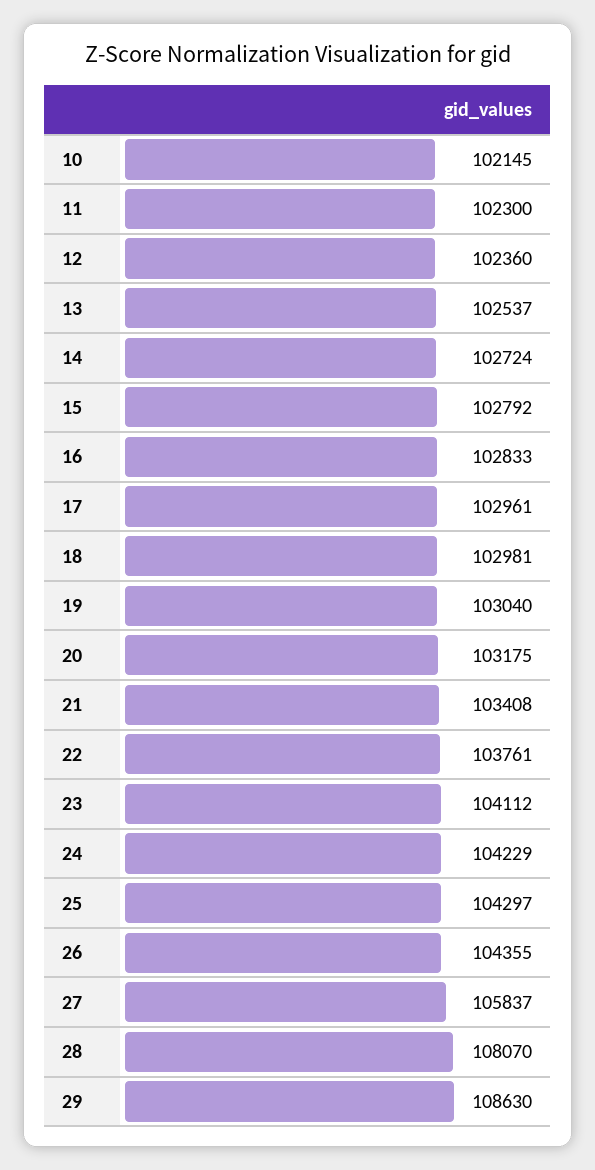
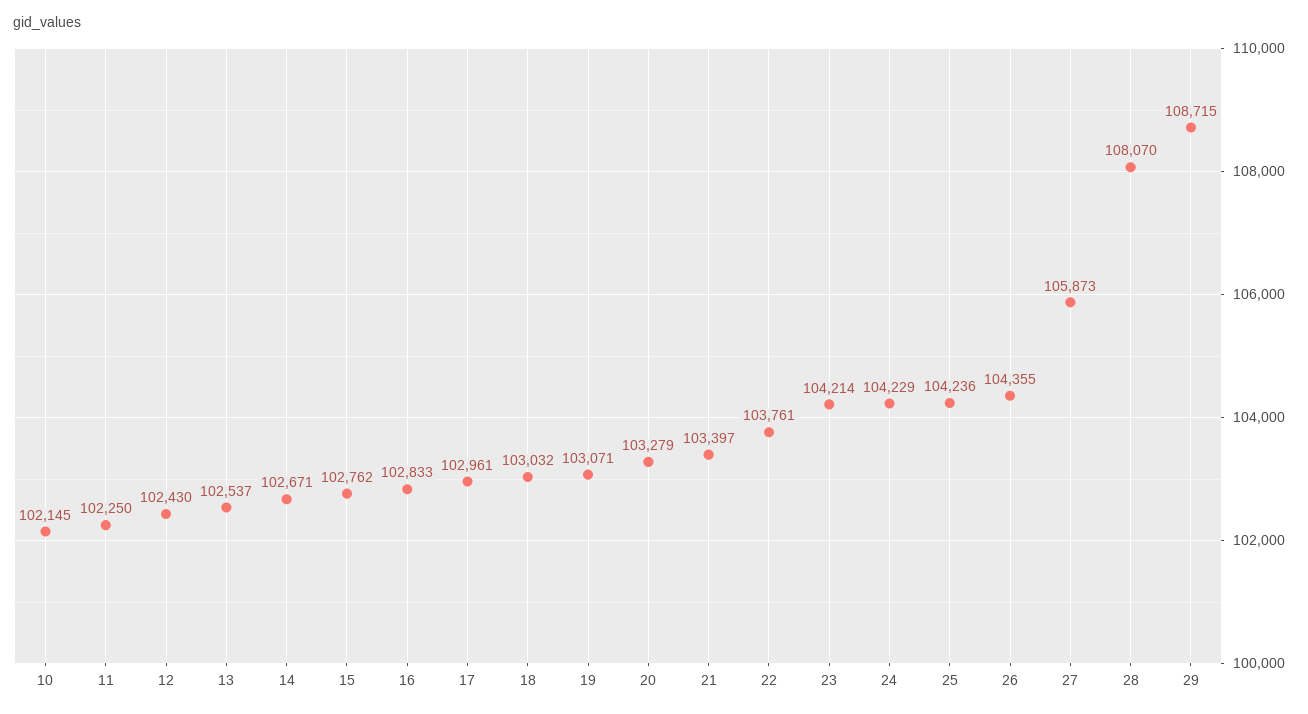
11: 102300 -> 102250
12: 102360 -> 102430
14: 102724 -> 102671
15: 102792 -> 102762
18: 102981 -> 103032
19: 103040 -> 103071
20: 103175 -> 103279
21: 103408 -> 103397
23: 104112 -> 104214
25: 104297 -> 104236
27: 105837 -> 105873
29: 108630 -> 108715

